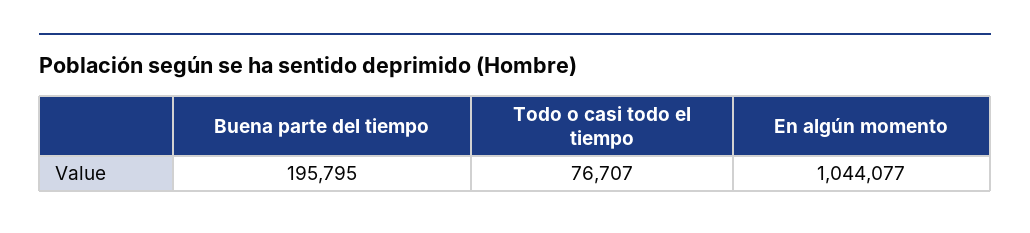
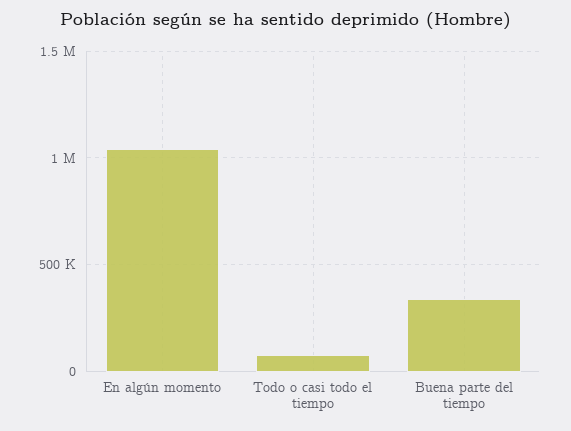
Buena parte del tiempo: 195795 -> 350000

